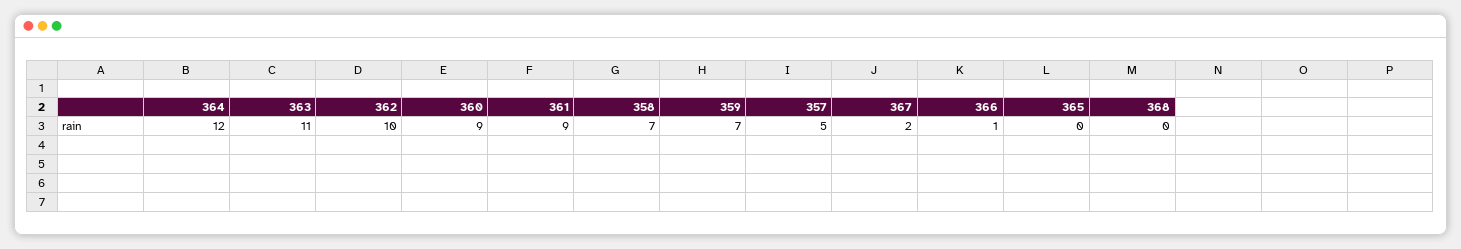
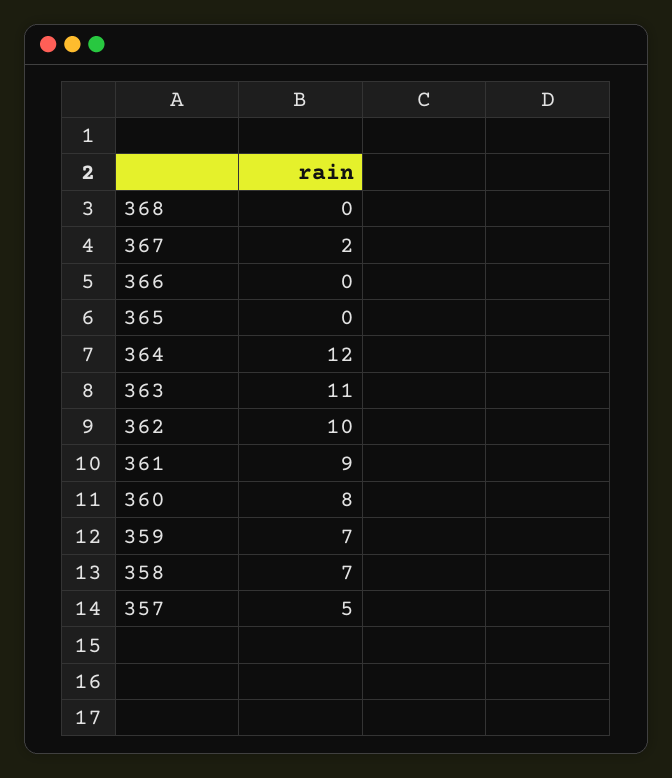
360: 9 -> 8
366: 1 -> 0

